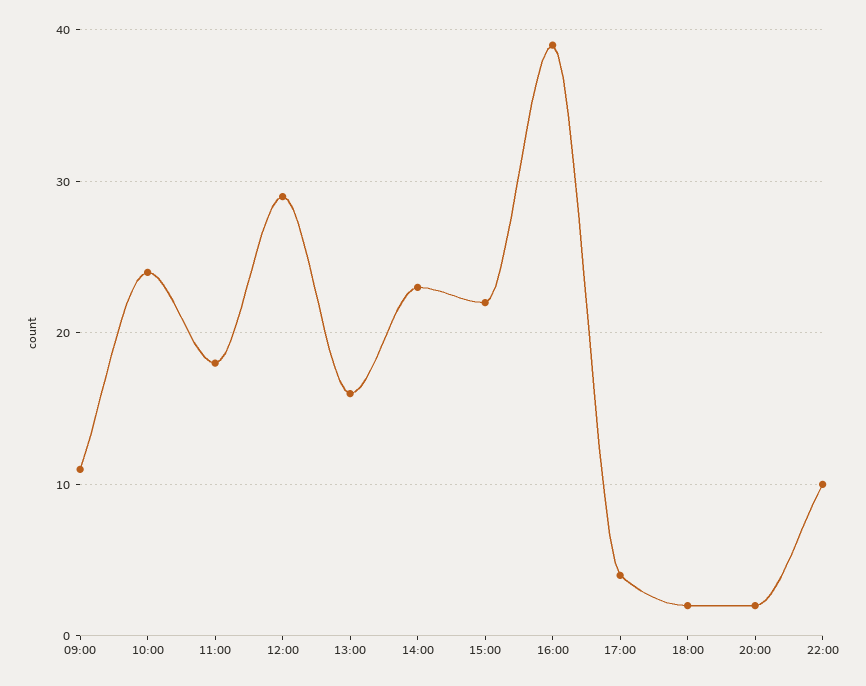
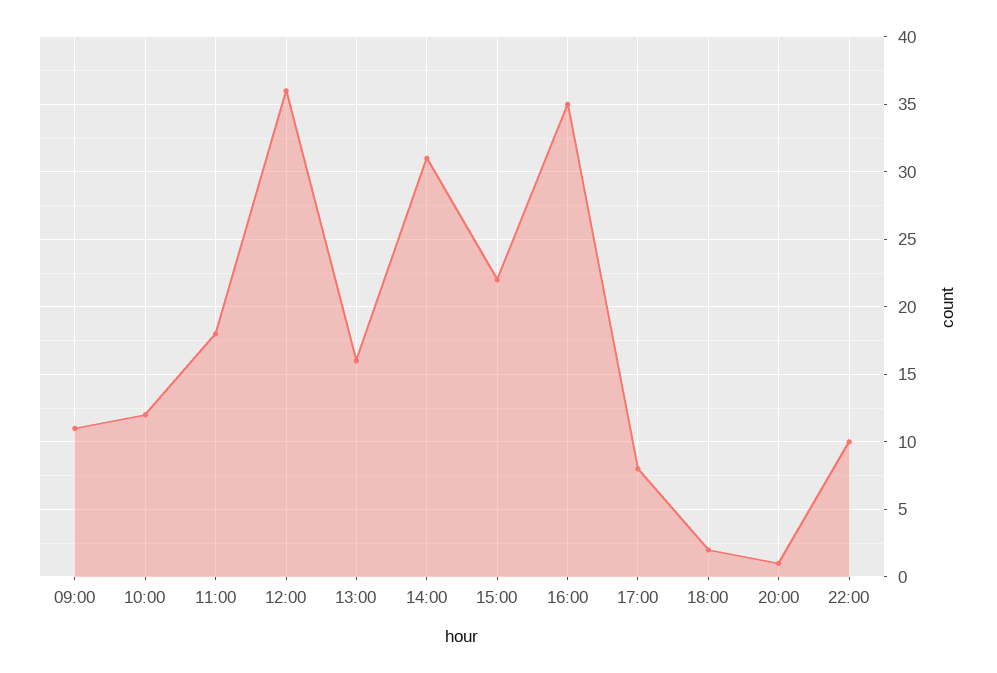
10:00: 24 -> 12
12:00: 29 -> 36
14:00: 23 -> 31
16:00: 39 -> 35
17:00: 4 -> 8
20:00: 2 -> 1

